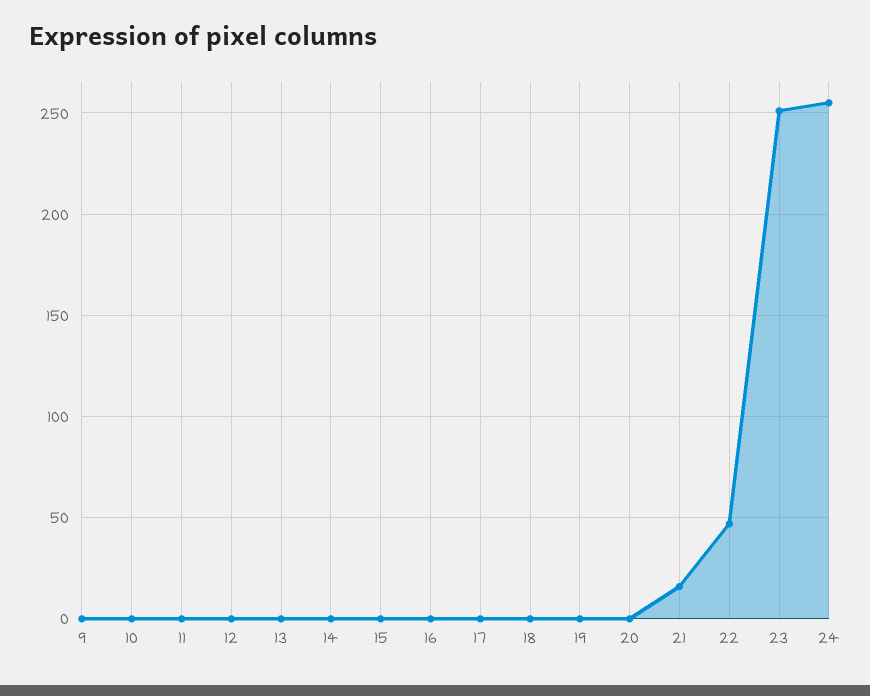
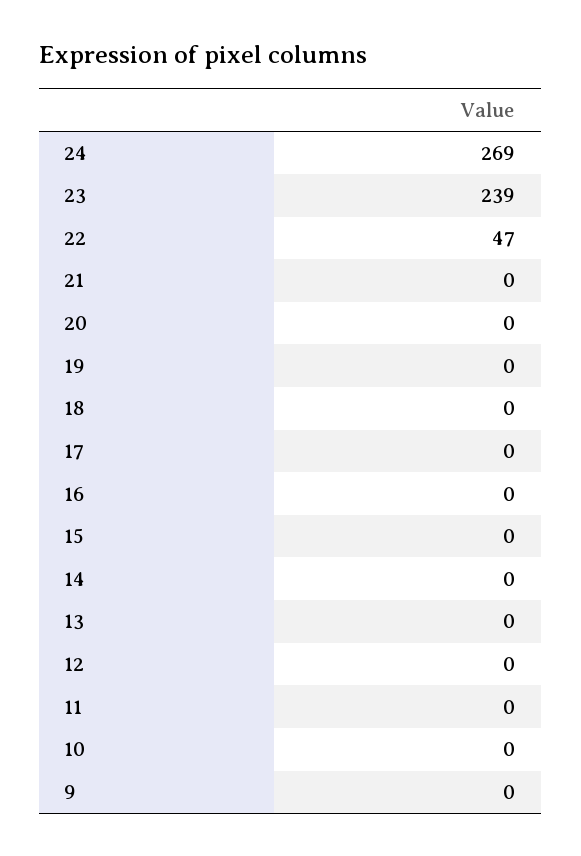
21: 15 -> 0
23: 250 -> 239
24: 255 -> 269

